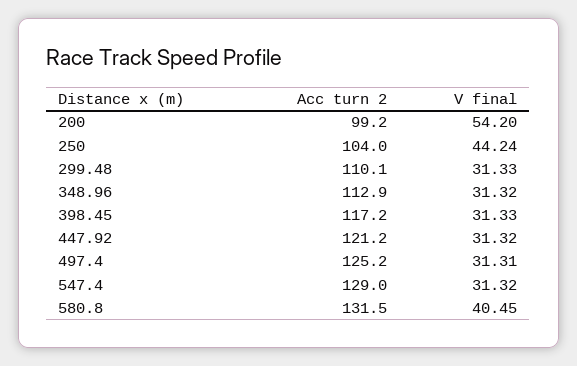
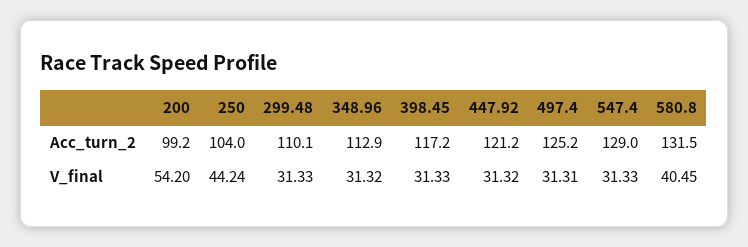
V final, 547.4: 31.32 -> 31.33

